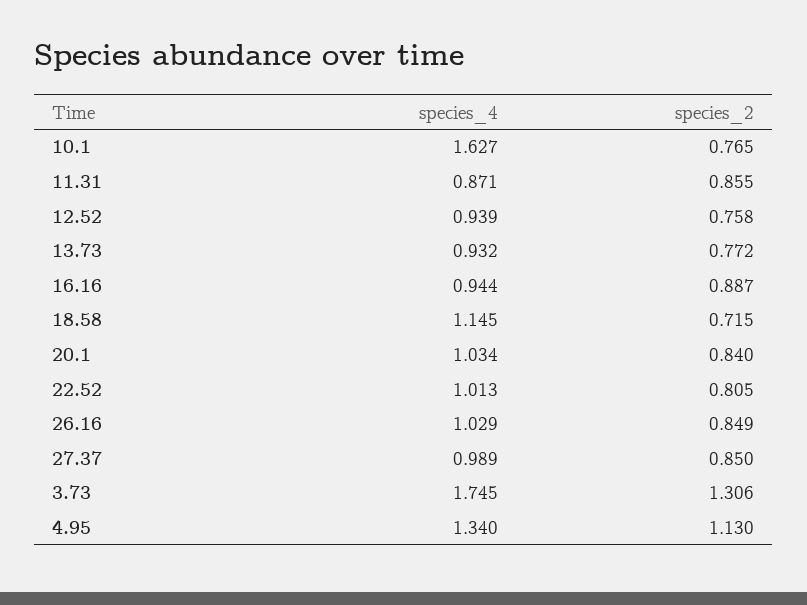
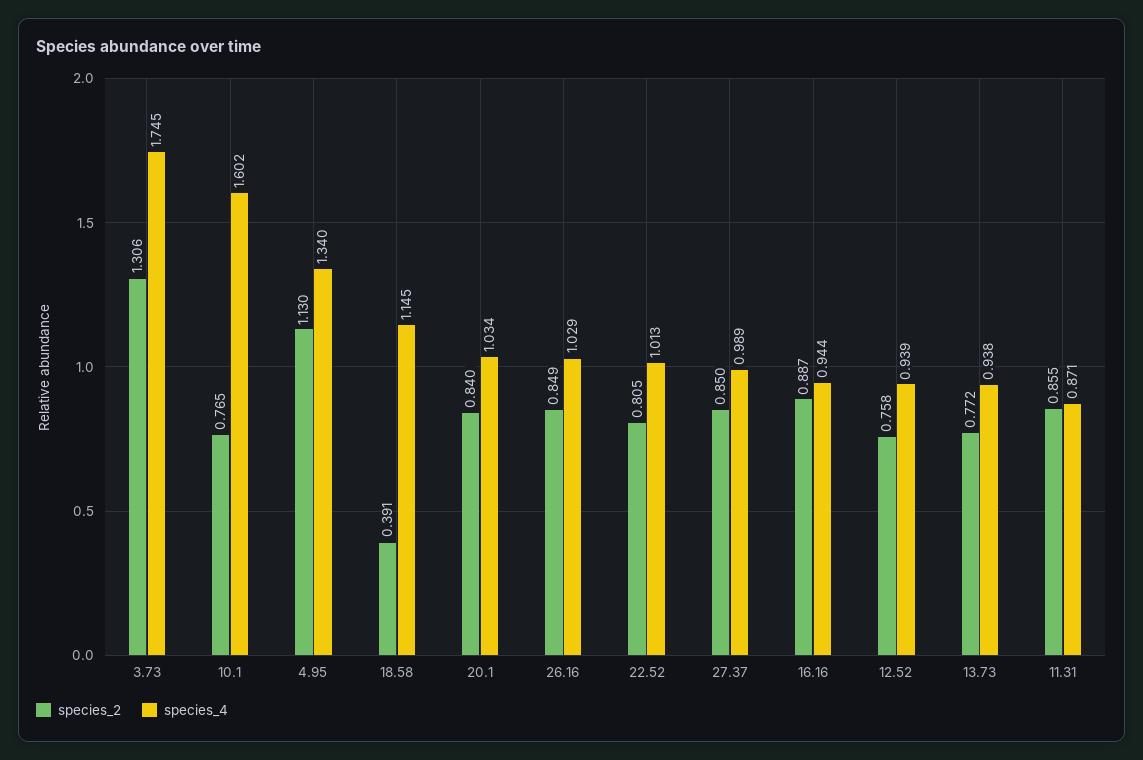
species_4, 10.1: 1.627 -> 1.602
species_4, 13.73: 0.932 -> 0.938
species_2, 18.58: 0.715 -> 0.391

